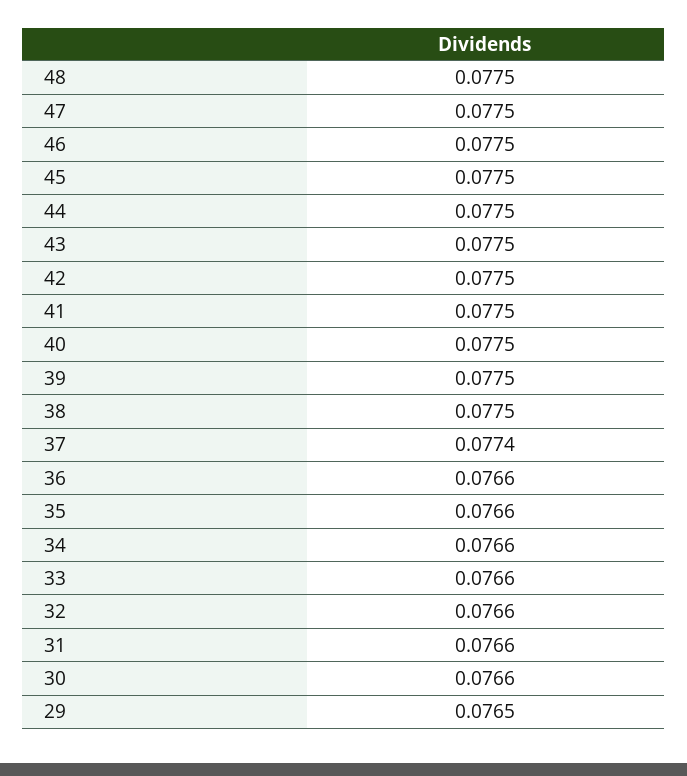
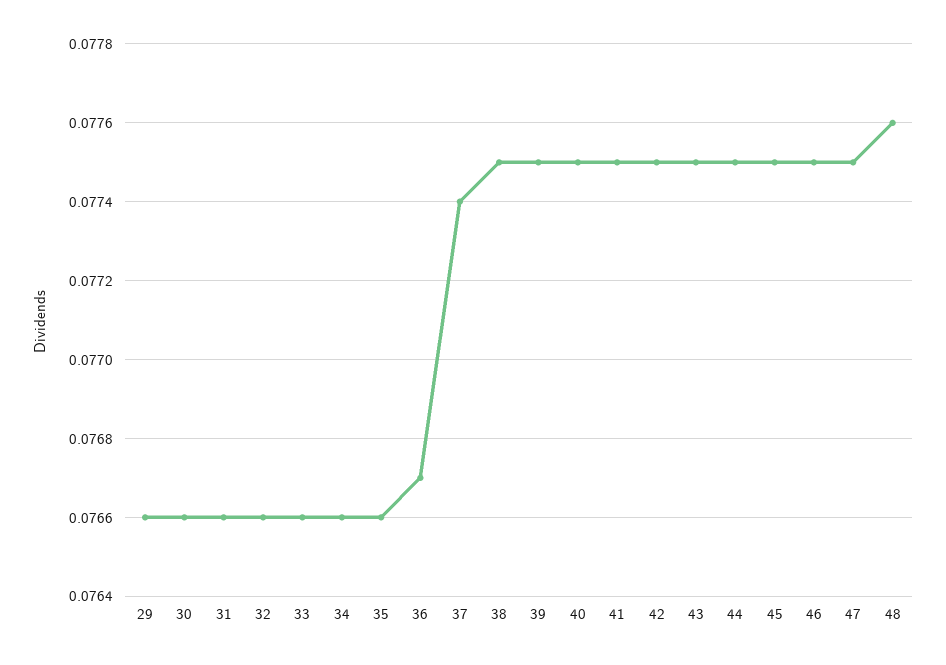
48: 0.0775 -> 0.0776
36: 0.0766 -> 0.0767
29: 0.0765 -> 0.0766

